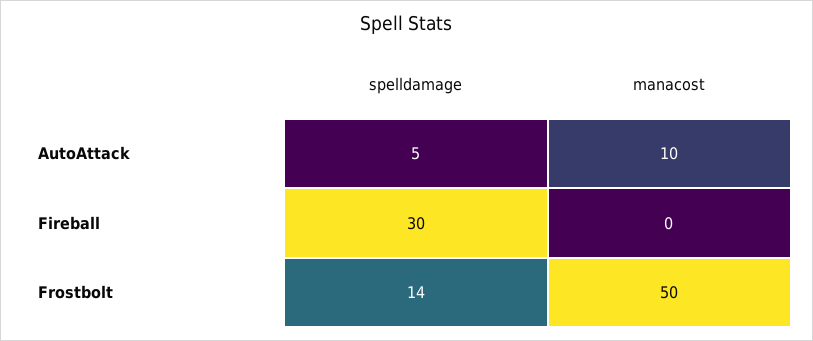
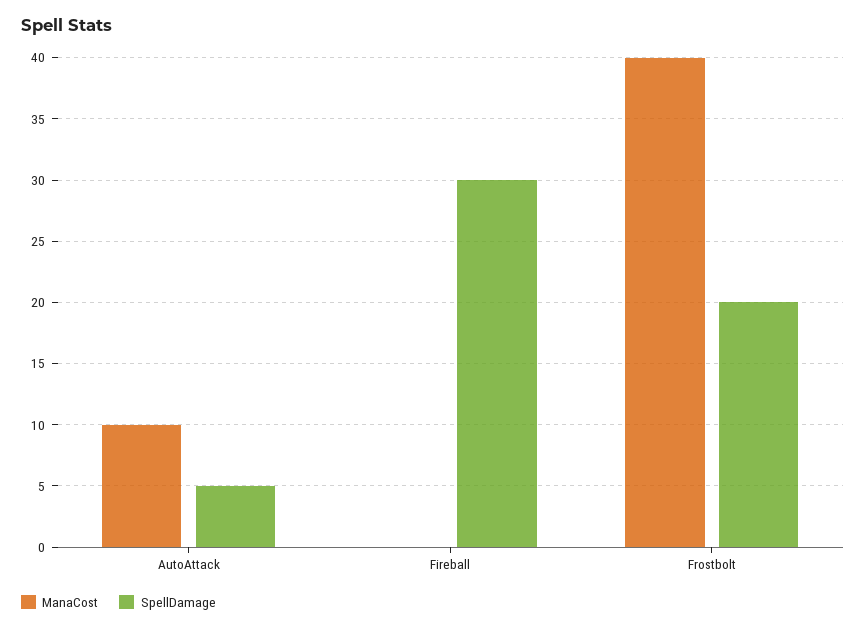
spelldamage, Frostbolt: 14 -> 20
manacost, Frostbolt: 50 -> 40

